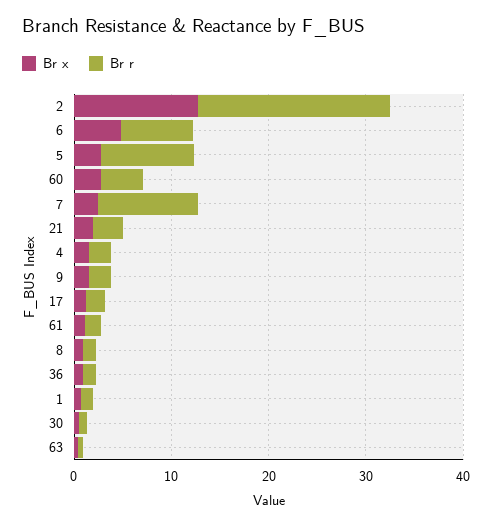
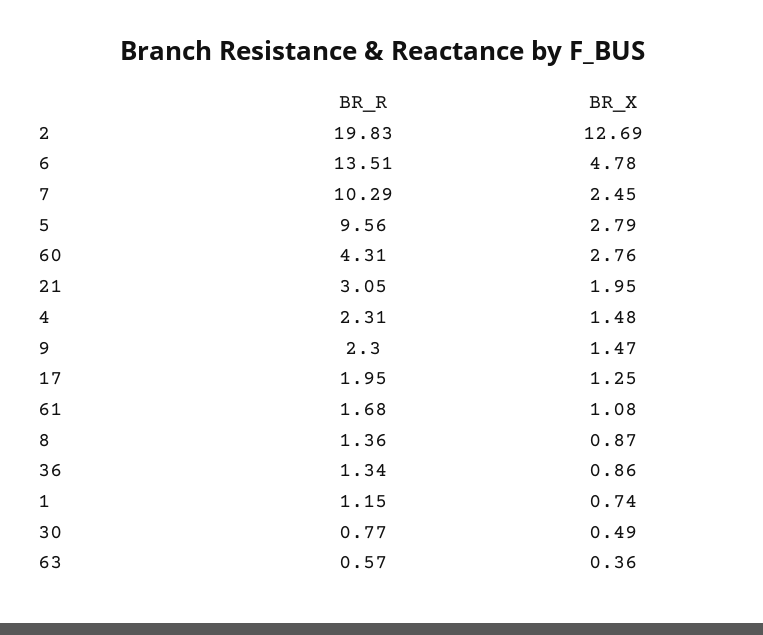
Br r, 6: 8 -> 13.51

